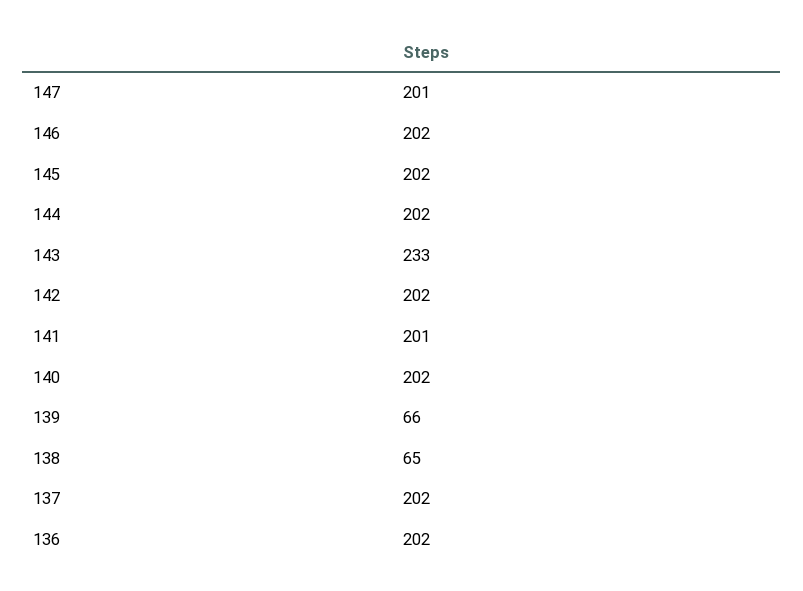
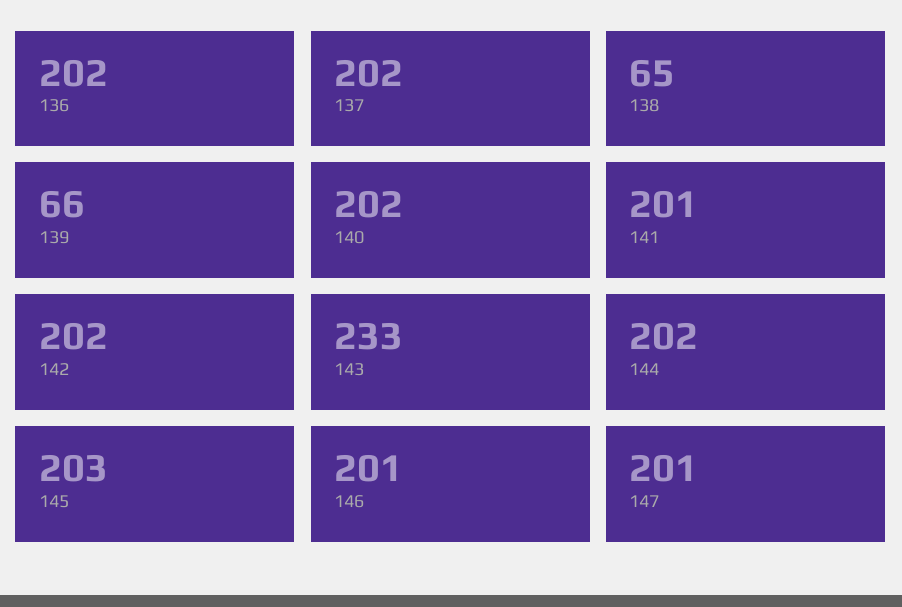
146: 202 -> 201
145: 202 -> 203

